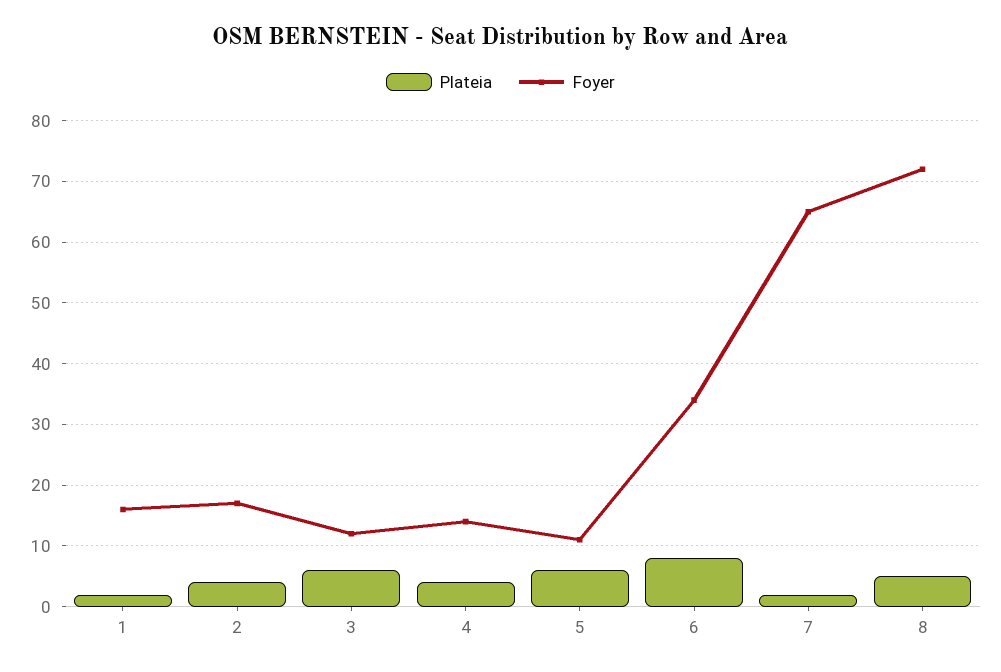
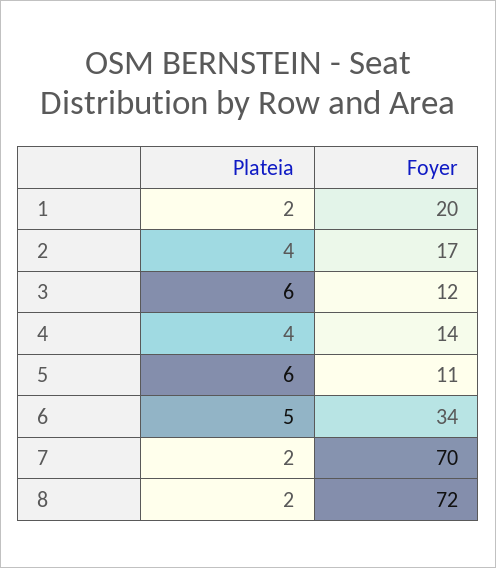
Foyer, 1: 16 -> 20
Plateia, 6: 8 -> 5
Foyer, 7: 65 -> 70
Plateia, 8: 5 -> 2

